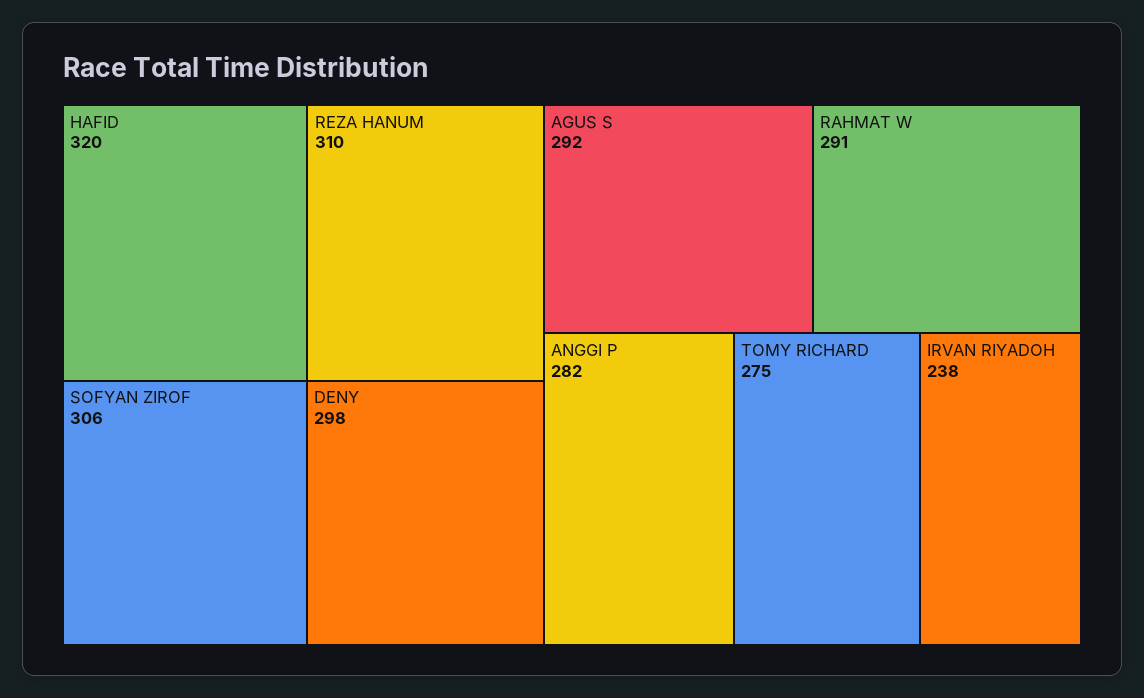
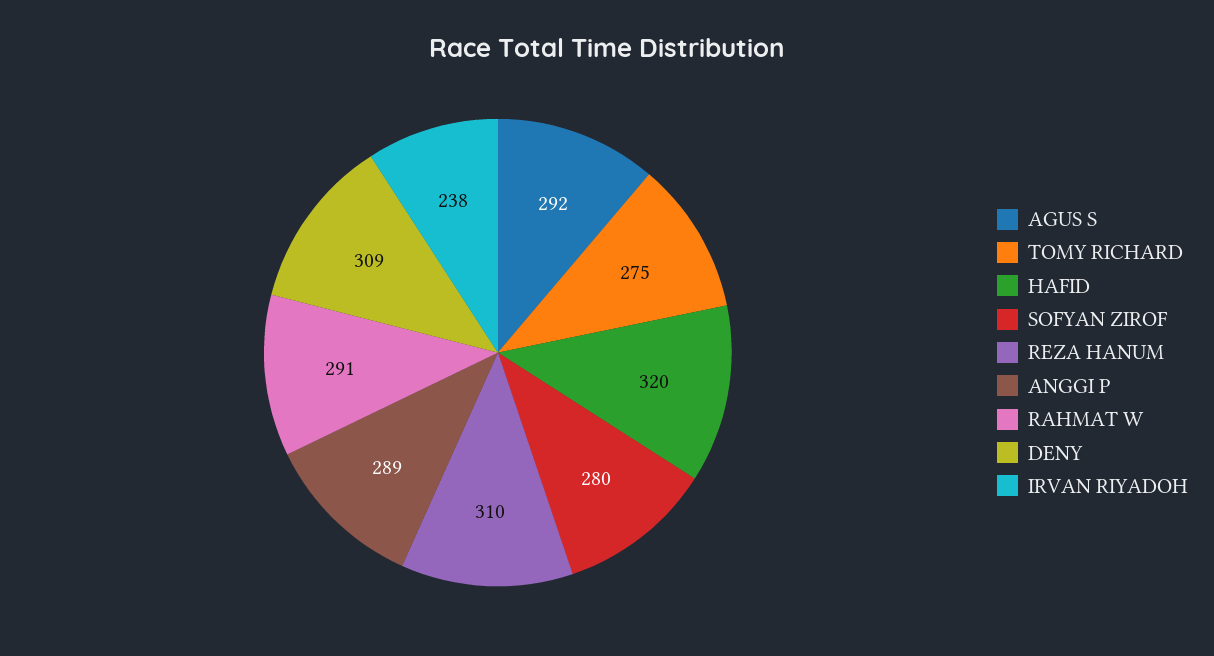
SOFYAN ZIROF: 306 -> 280
DENY: 298 -> 309
ANGGI P: 282 -> 289

